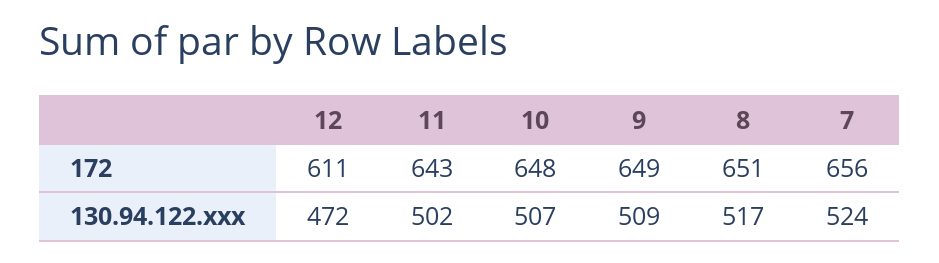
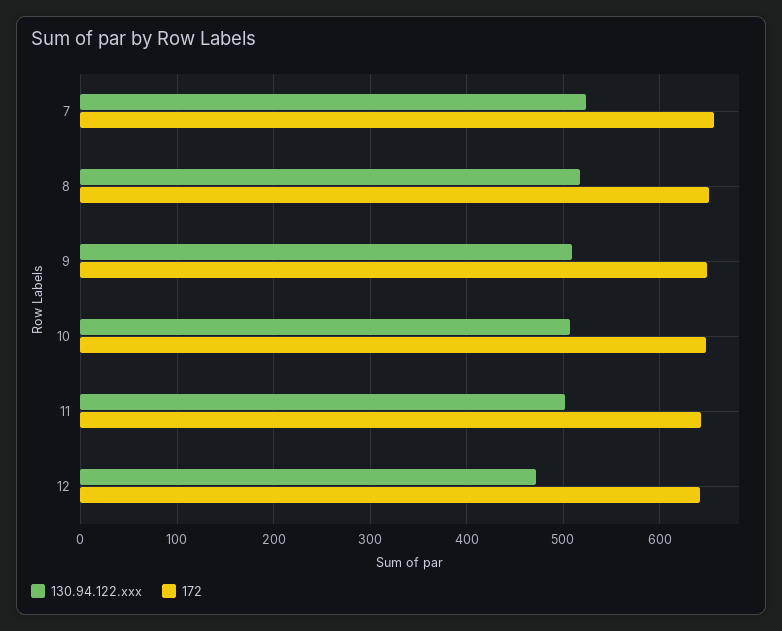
172, 12: 611 -> 640

